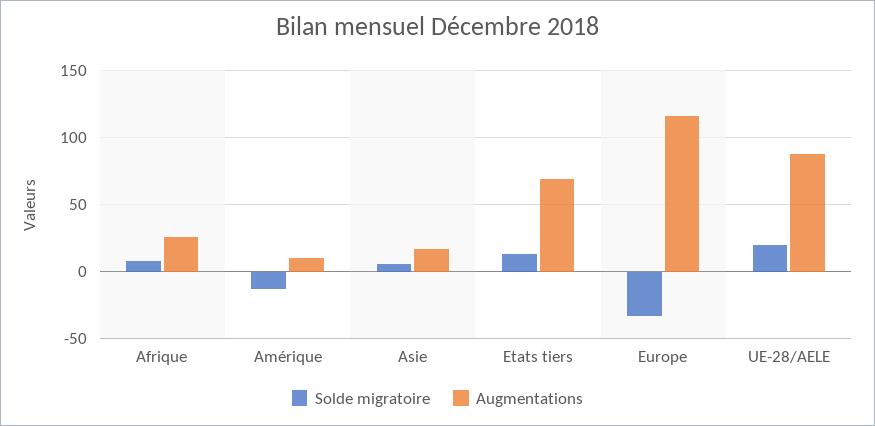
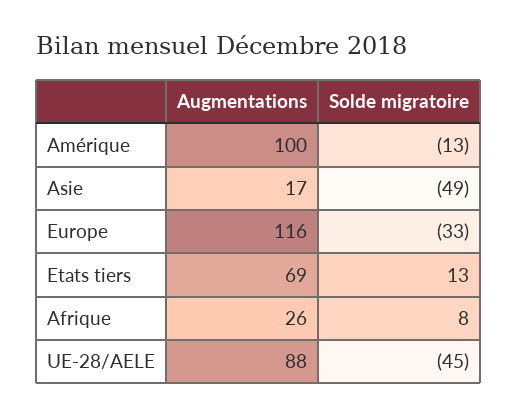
Augmentations, Amérique: 10 -> 100
Solde migratoire, Asie: 5 -> -49
Solde migratoire, UE-28/AELE: 20 -> -45

